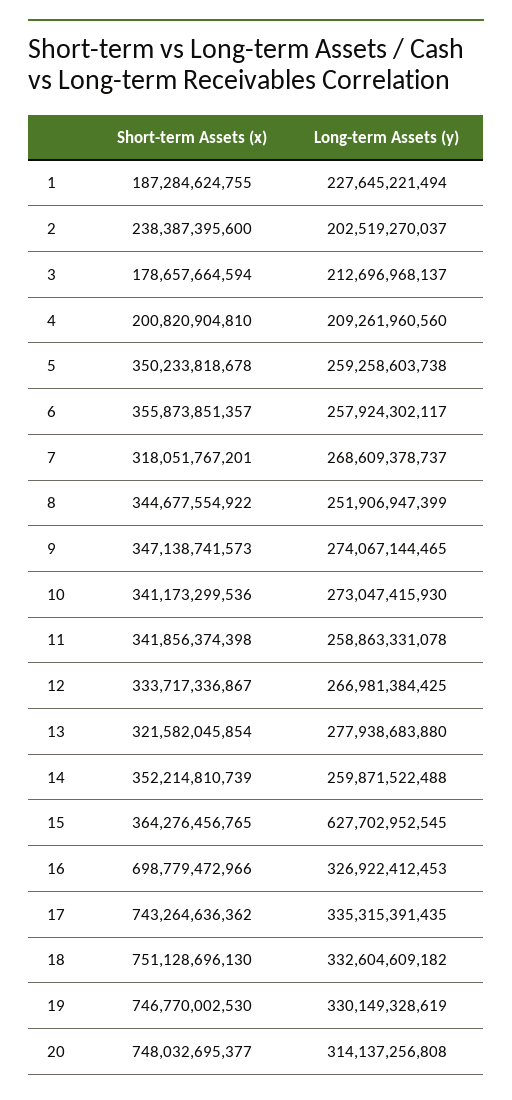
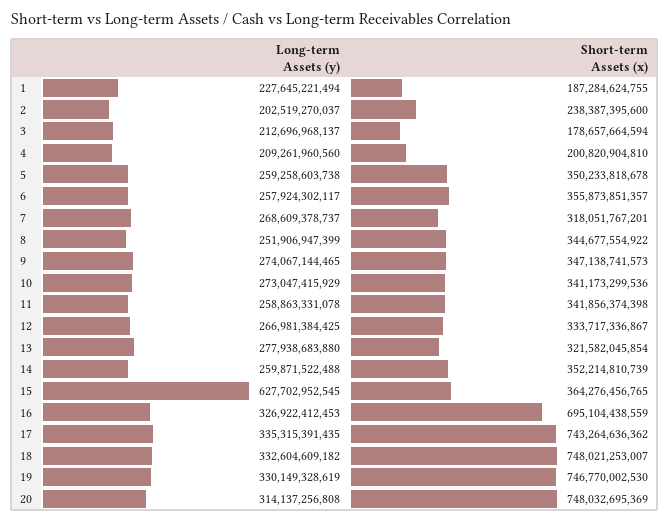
Long-term Assets (y), 10: 273047415930 -> 273047415929
Short-term Assets (x), 16: 698779472966 -> 695104438559
Short-term Assets (x), 18: 751128696130 -> 748021253007
Short-term Assets (x), 20: 748032695377 -> 748032695369

